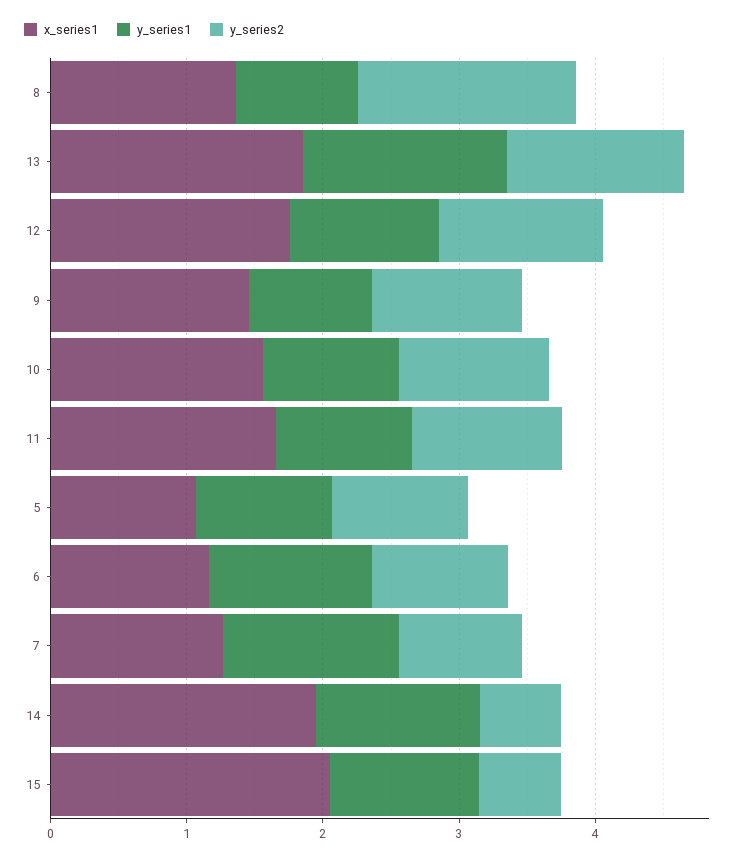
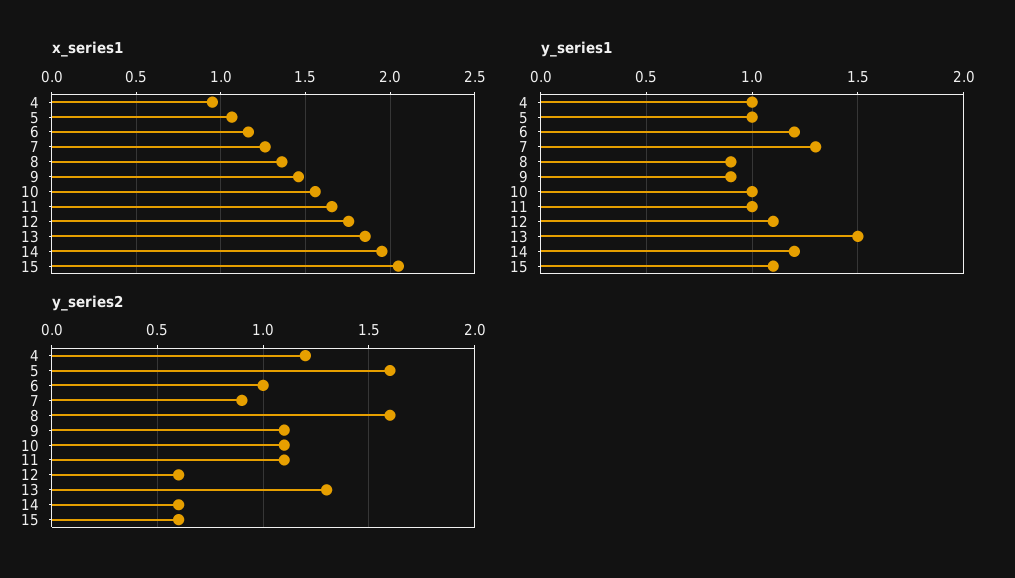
y_series2, 12: 1.2 -> 0.6
y_series2, 5: 1 -> 1.6
x_series1, 4: none -> 0.95
y_series1, 4: none -> 1
y_series2, 4: none -> 1.2

